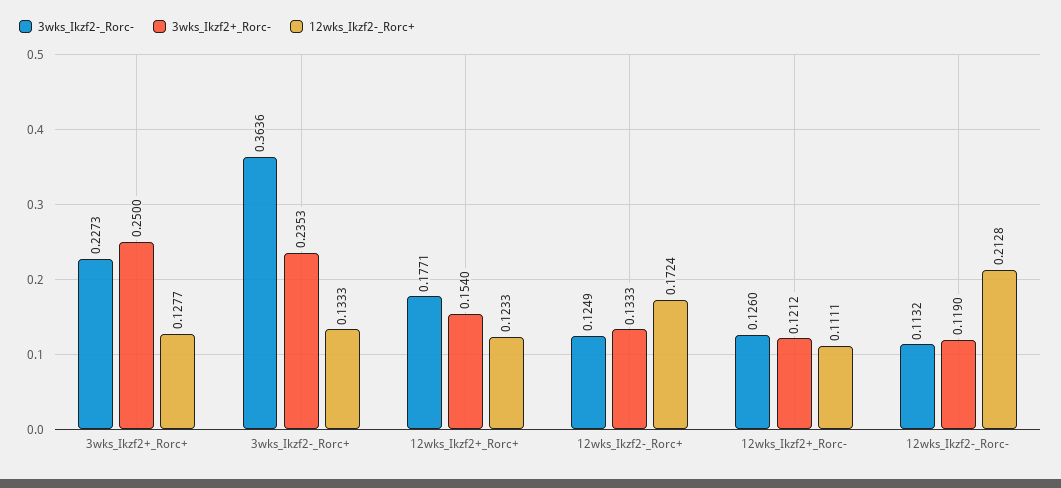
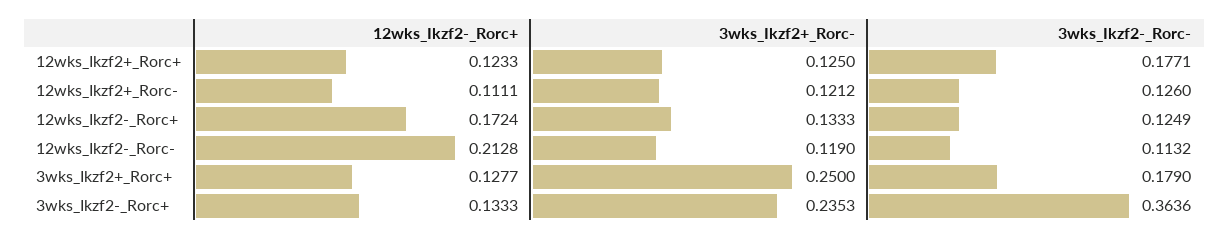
3wks_Ikzf2-_Rorc-, 3wks_Ikzf2+_Rorc+: 0.2273 -> 0.179
3wks_Ikzf2+_Rorc-, 12wks_Ikzf2+_Rorc+: 0.154 -> 0.125

